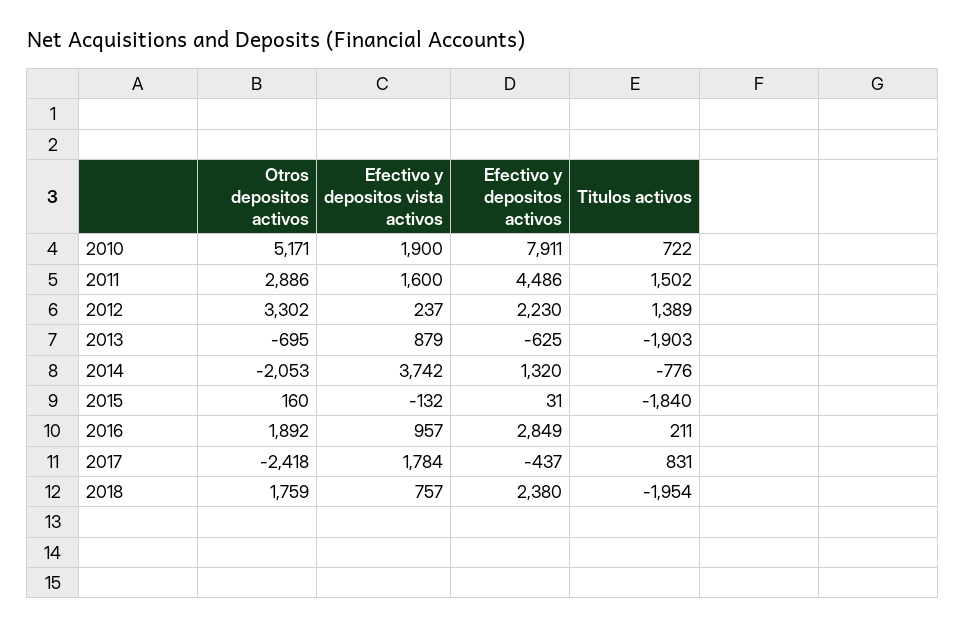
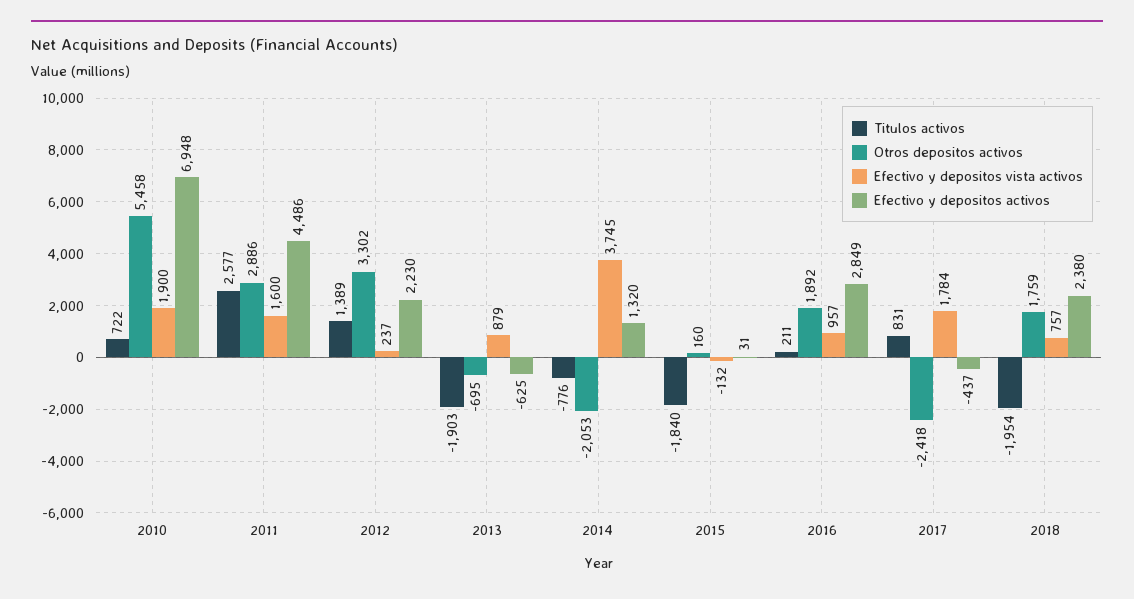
Otros depositos activos, 2010: 5171 -> 5458
Efectivo y depositos activos, 2010: 7911 -> 6948
Titulos activos, 2011: 1502 -> 2577
Efectivo y depositos vista activos, 2014: 3742 -> 3745

